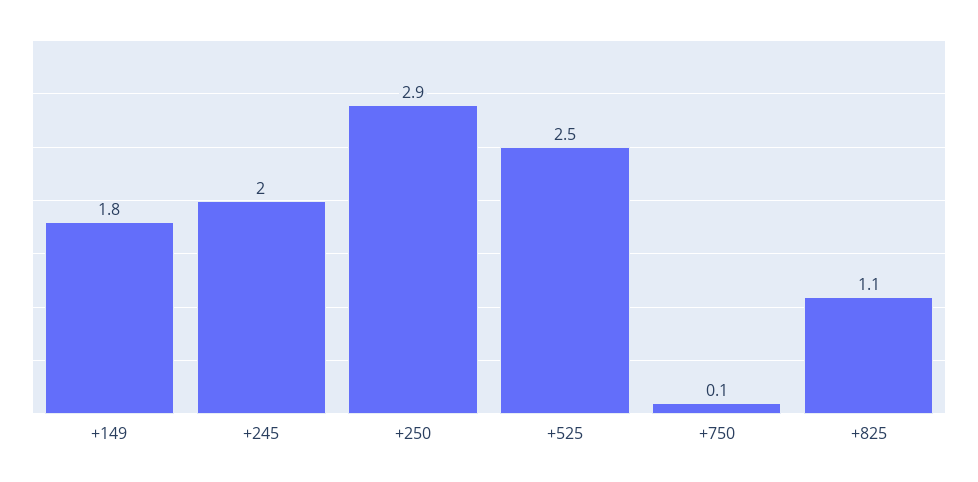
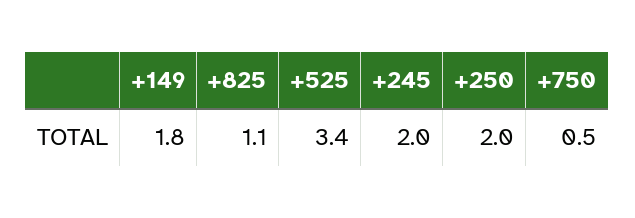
+250: 2.9 -> 2
+525: 2.5 -> 3.4
+750: 0.1 -> 0.5

